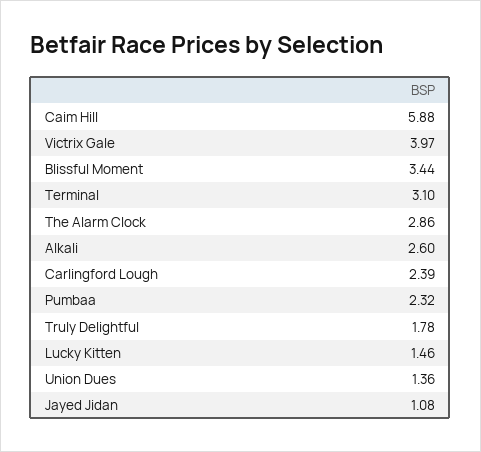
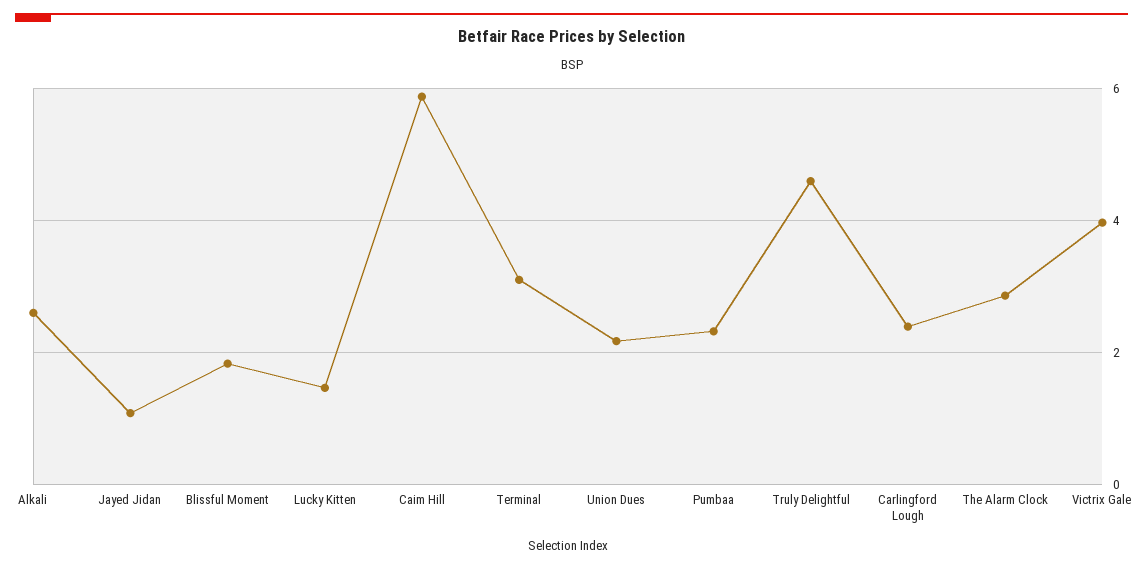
Blissful Moment: 3.44 -> 1.8
Truly Delightful: 1.78 -> 4.6
Union Dues: 1.36 -> 2.2

